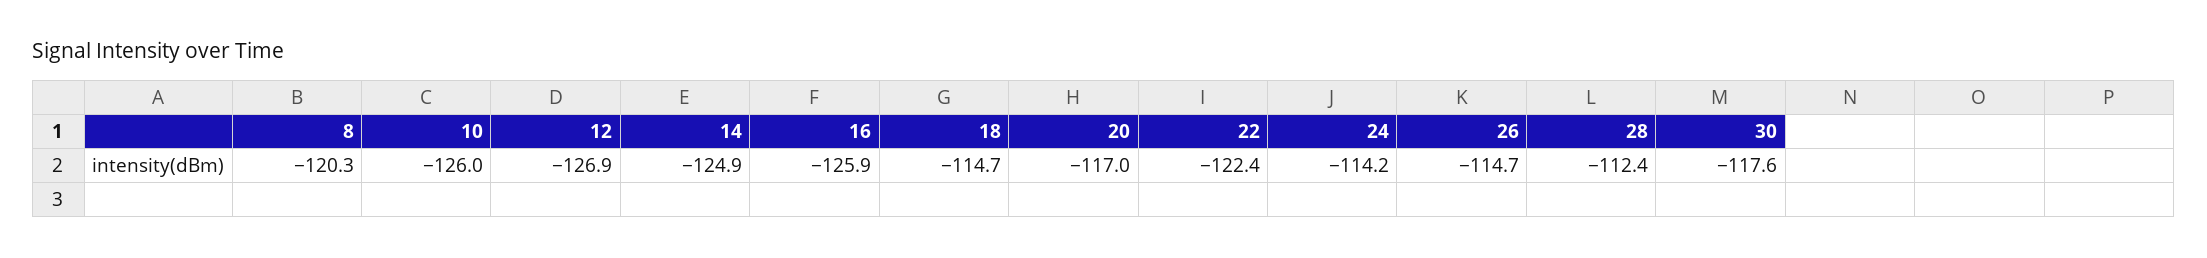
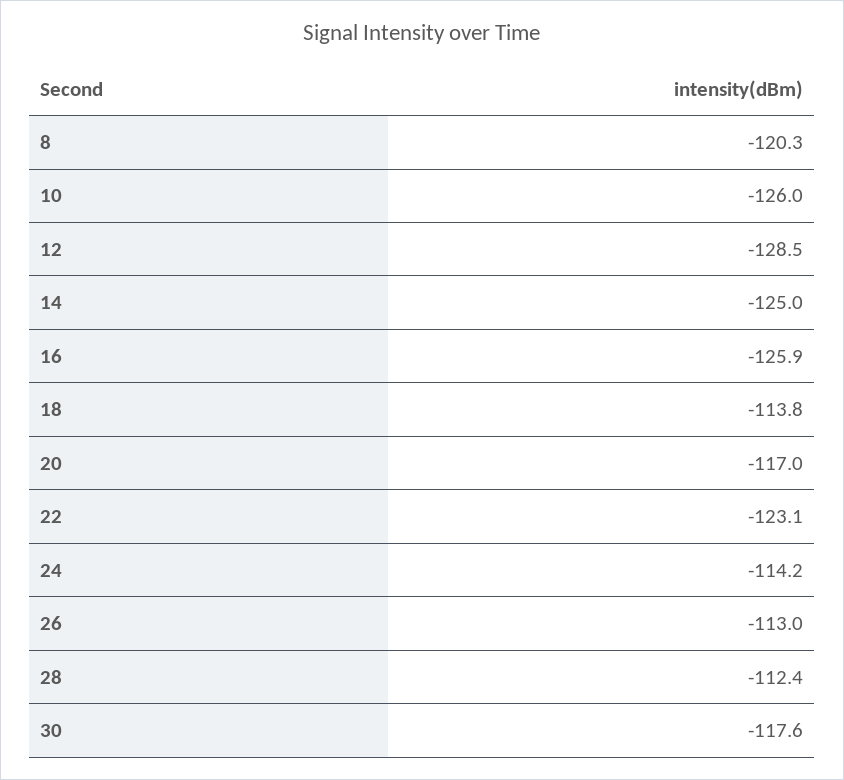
12: -126.9 -> -128.5
14: -124.9 -> -125
18: -114.7 -> -113.8
22: -122.4 -> -123.1
26: -114.7 -> -113

